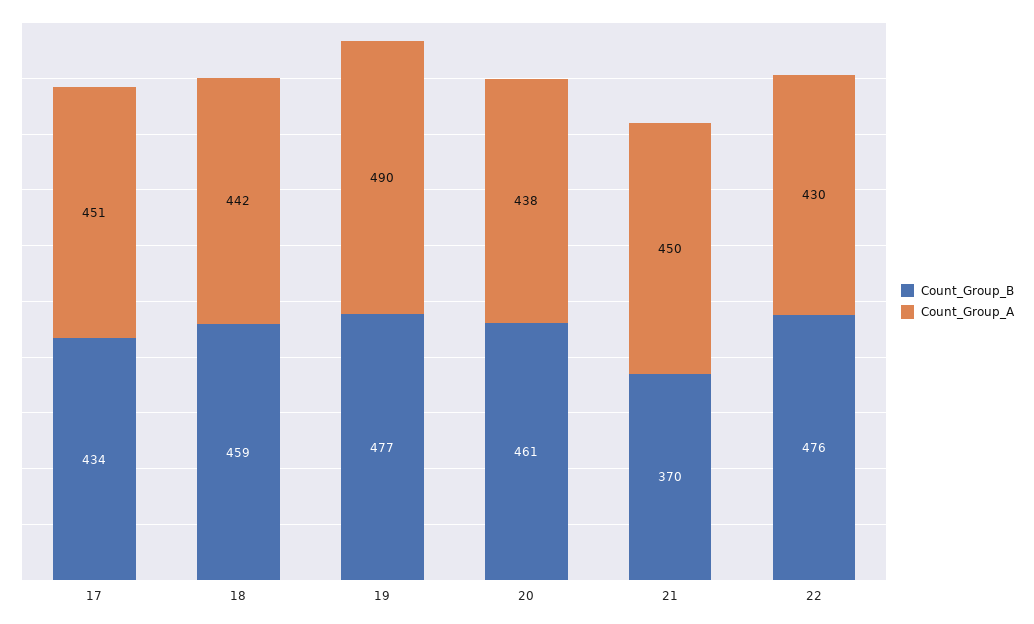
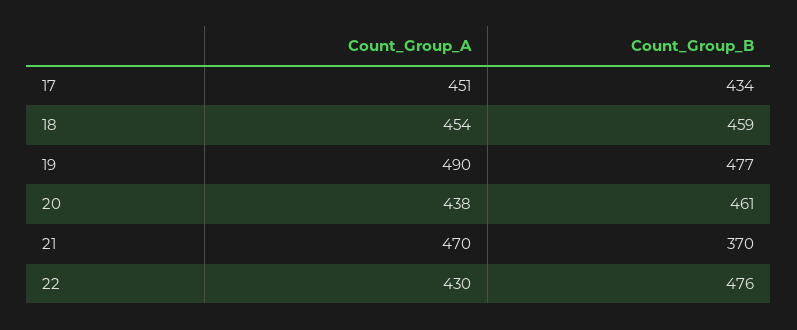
Count_Group_A, 18: 442 -> 454
Count_Group_A, 21: 450 -> 470

